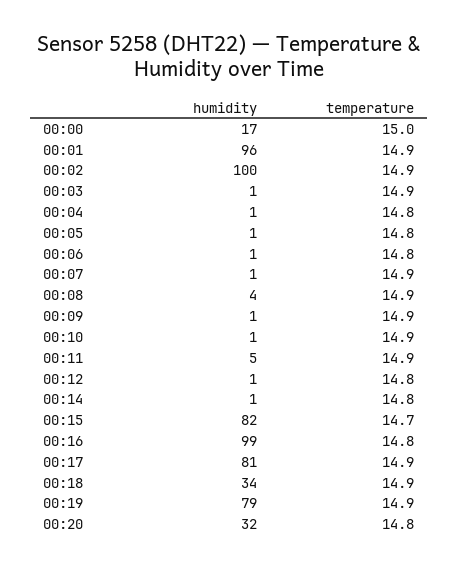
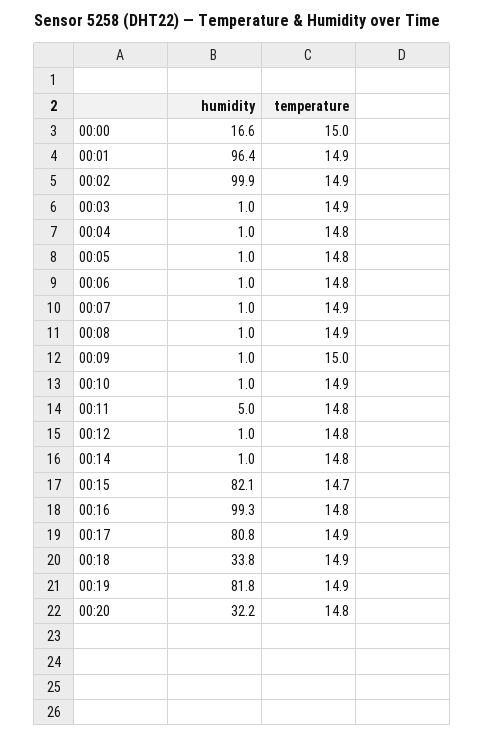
humidity, 00:08: 4 -> 1
temperature, 00:09: 14.9 -> 15
temperature, 00:11: 14.9 -> 14.8
humidity, 00:19: 79 -> 81.8

